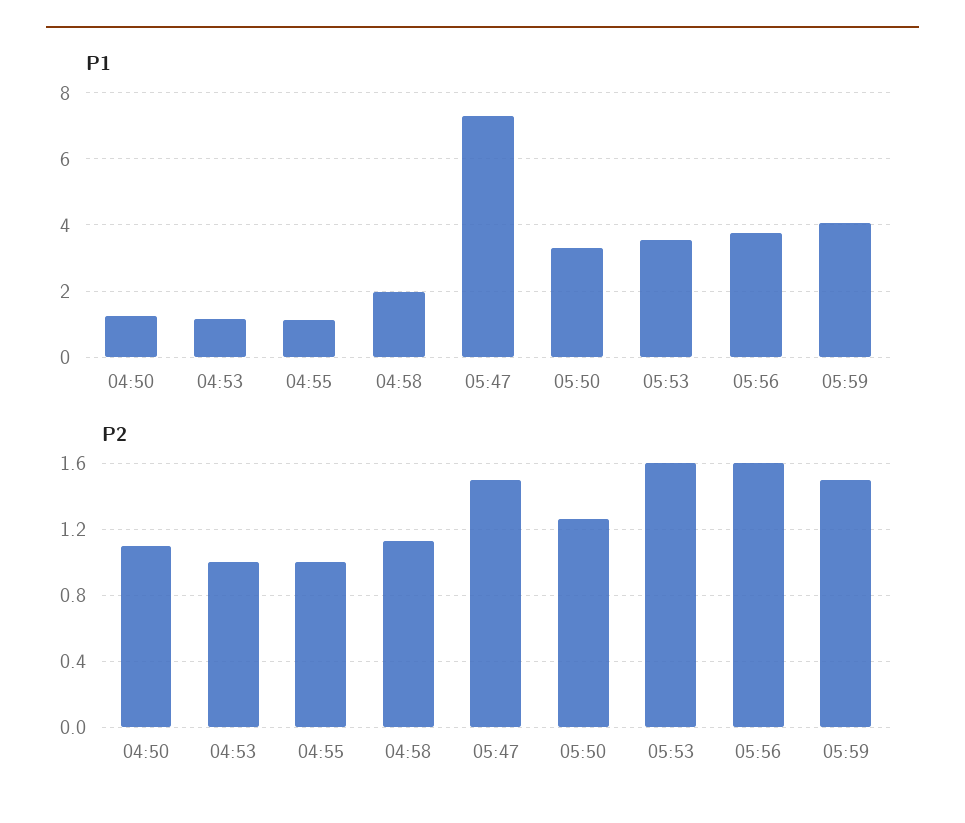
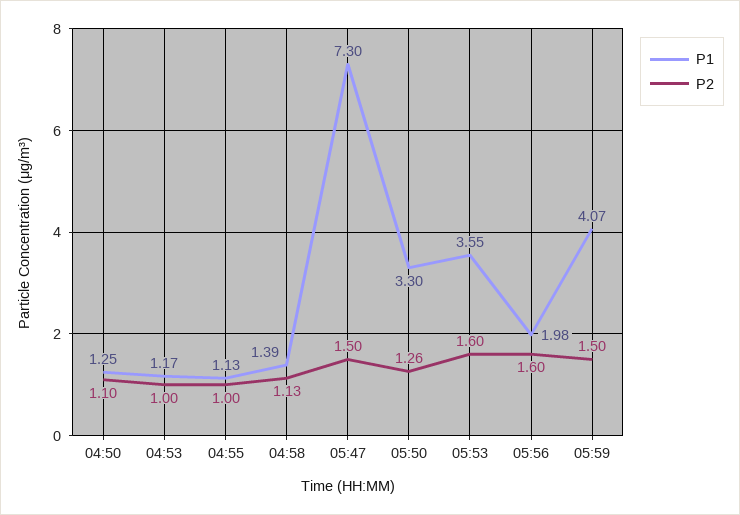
P1, 04:58: 2 -> 1.39
P1, 05:56: 3.8 -> 1.98

